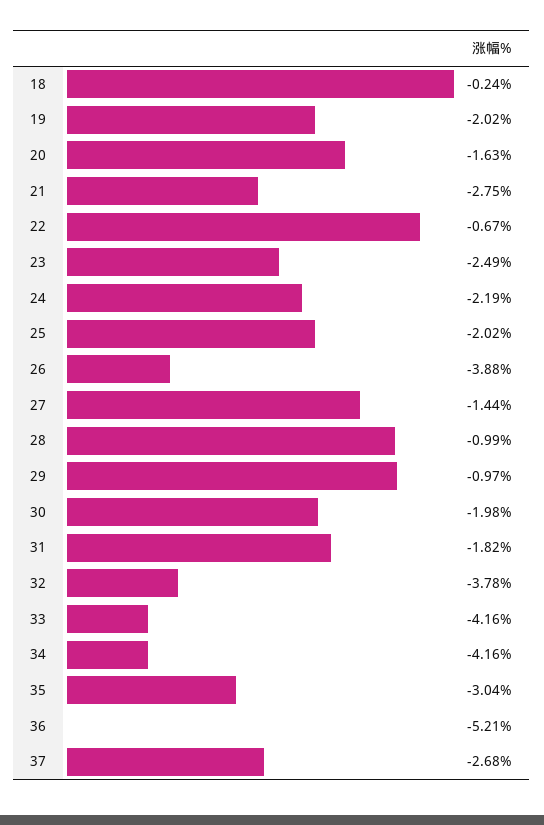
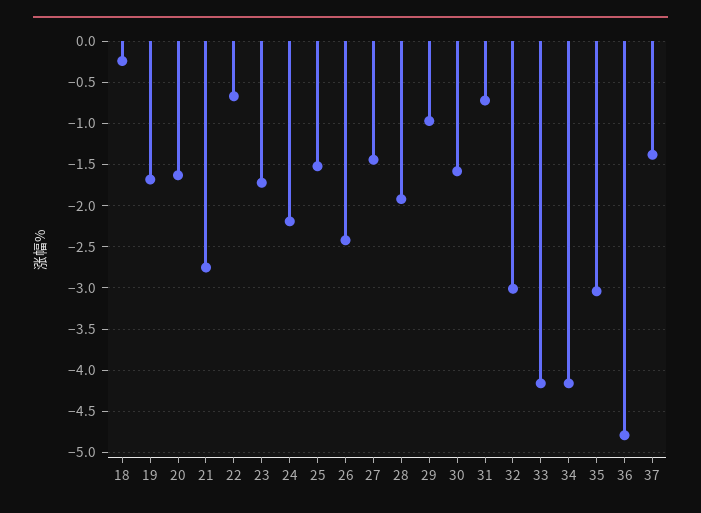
19: -2.02 -> -1.7
23: -2.49 -> -1.7
25: -2.02 -> -1.5
26: -3.88 -> -2.4
28: -0.99 -> -1.9
30: -1.98 -> -1.6
31: -1.82 -> -0.7
32: -3.78 -> -3
36: -5.21 -> -4.8
37: -2.68 -> -1.4

